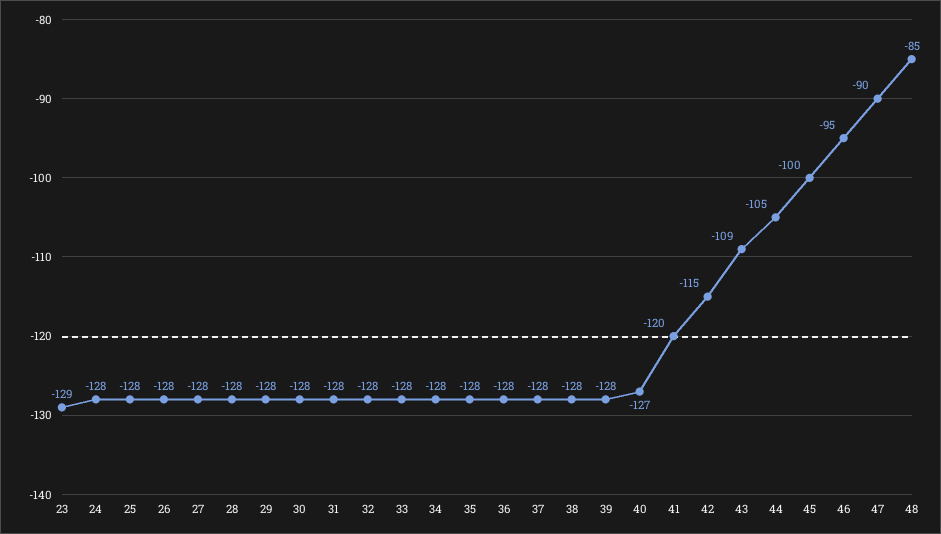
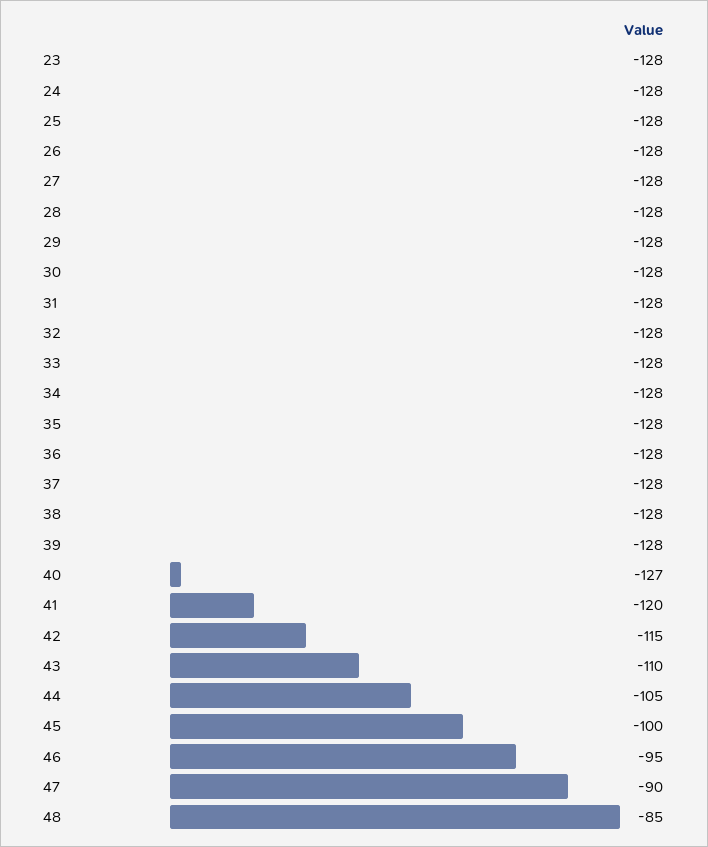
23: -129 -> -128
43: -109 -> -110

